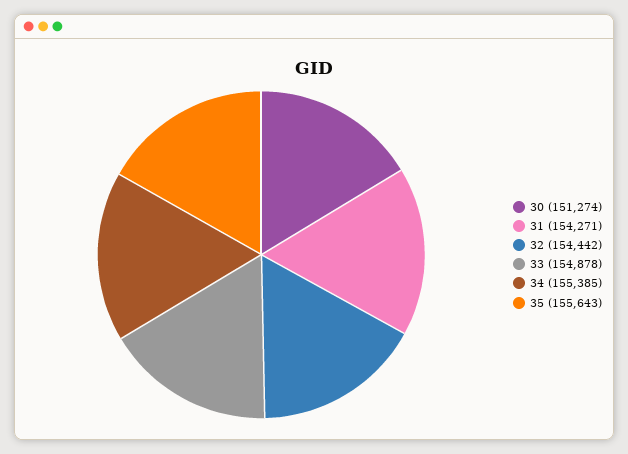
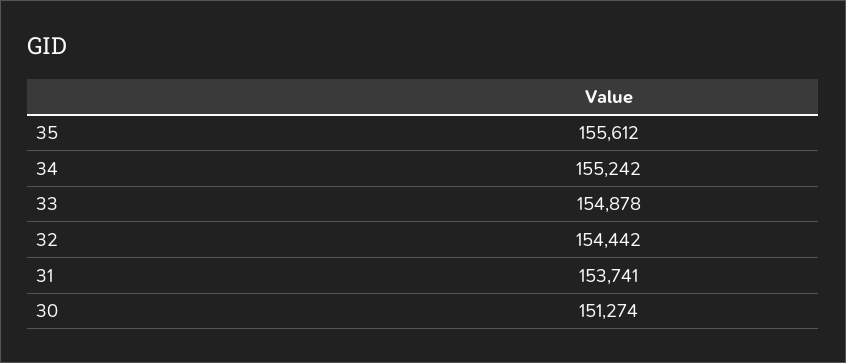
31: 154271 -> 153741
34: 155385 -> 155242
35: 155643 -> 155612

